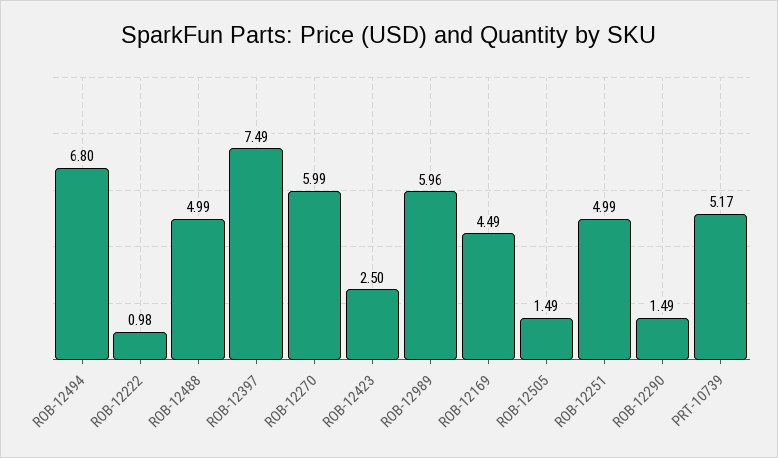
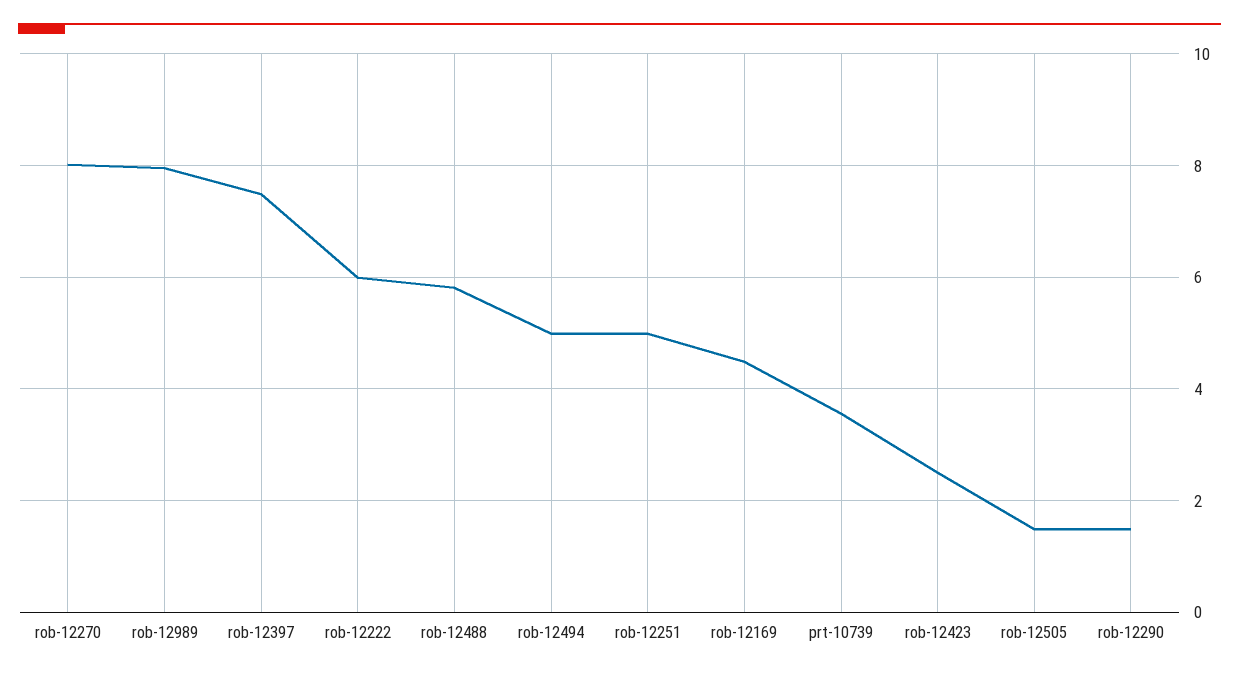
ROB-12494: 6.8 -> 5
ROB-12222: 0.98 -> 6
ROB-12488: 4.99 -> 5.8
ROB-12270: 5.99 -> 8
ROB-12989: 5.96 -> 8
PRT-10739: 5.17 -> 3.6

